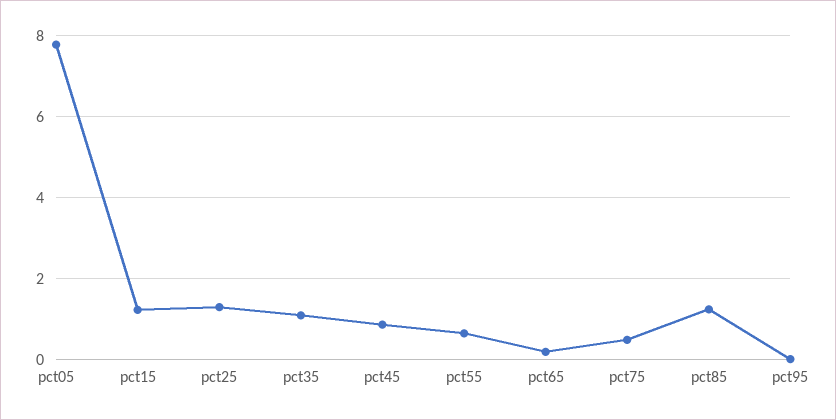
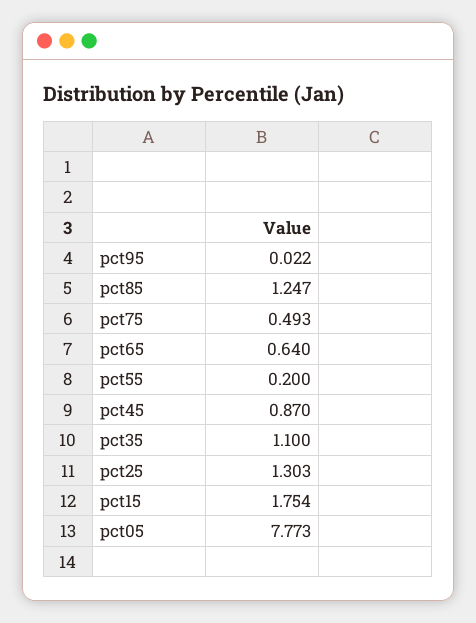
pct15: 1.2 -> 1.754
pct55: 0.6 -> 0.2
pct65: 0.2 -> 0.64

